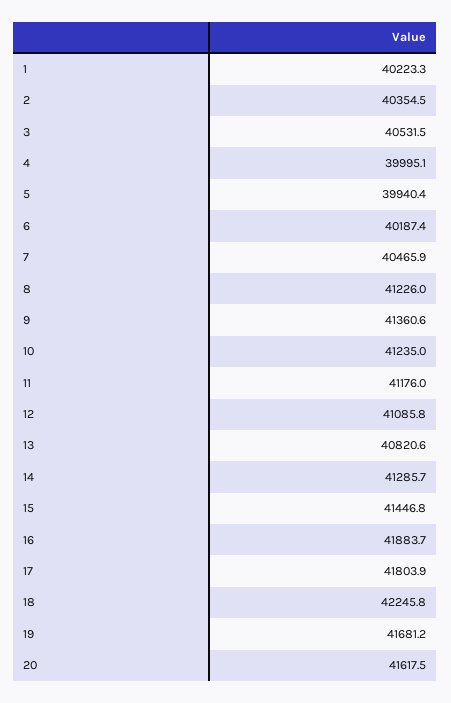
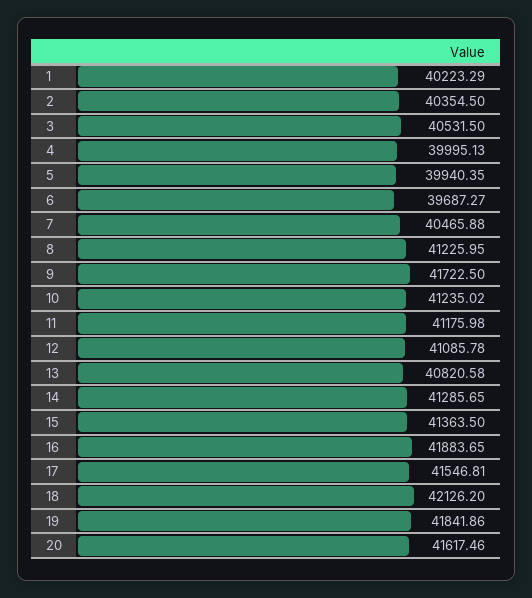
6: 40187.4 -> 39687.27
9: 41360.6 -> 41722.5
15: 41446.8 -> 41363.5
17: 41803.9 -> 41546.81
18: 42245.8 -> 42126.2
19: 41681.2 -> 41841.86

